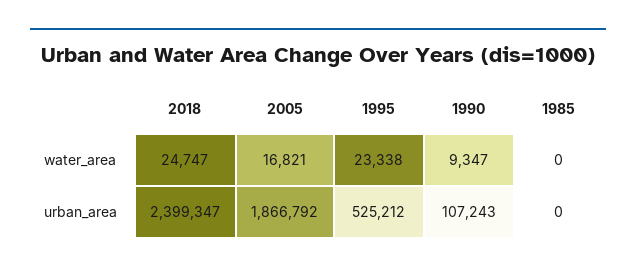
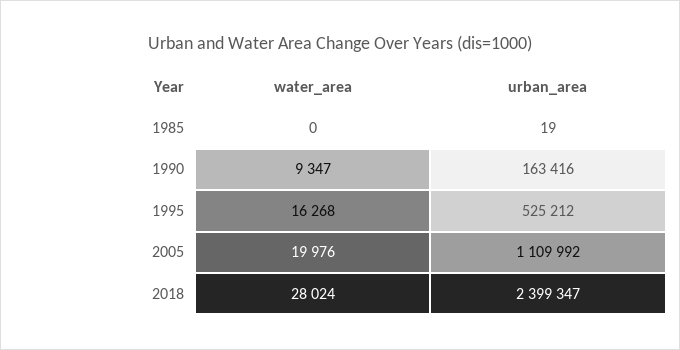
2018, water_area: 24747 -> 28024
2005, water_area: 16821 -> 19976
1995, water_area: 23338 -> 16268
2005, urban_area: 1866792 -> 1109992
1990, urban_area: 107243 -> 163416
1985, urban_area: 0 -> 19

